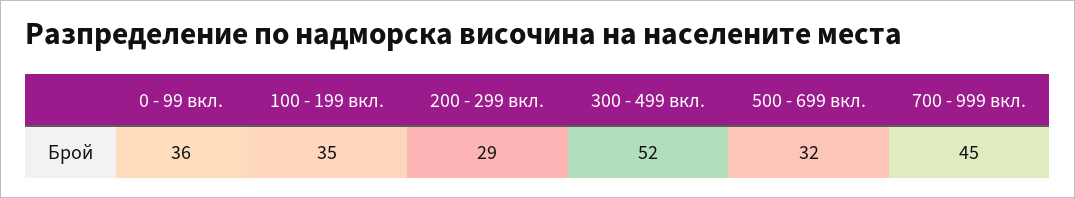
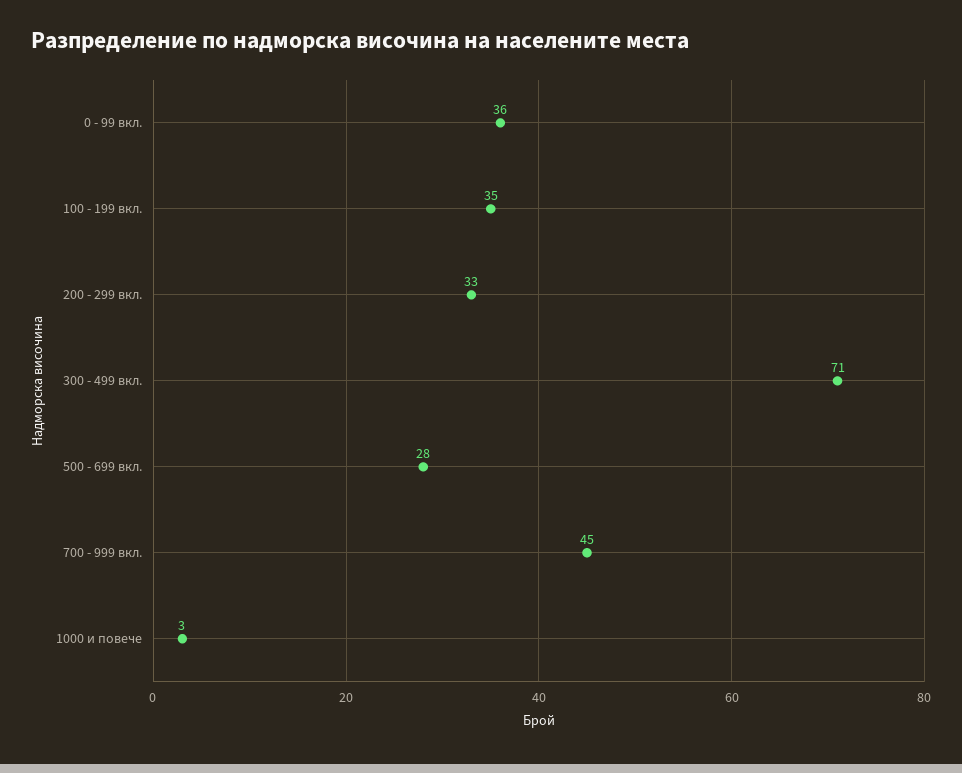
200 - 299 вкл.: 29 -> 33
300 - 499 вкл.: 52 -> 71
500 - 699 вкл.: 32 -> 28
1000 и повече: none -> 3

